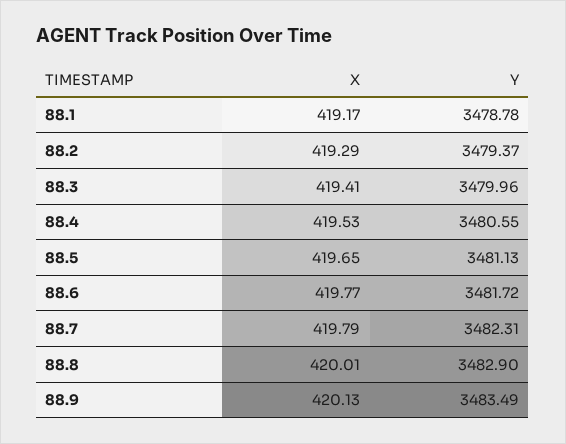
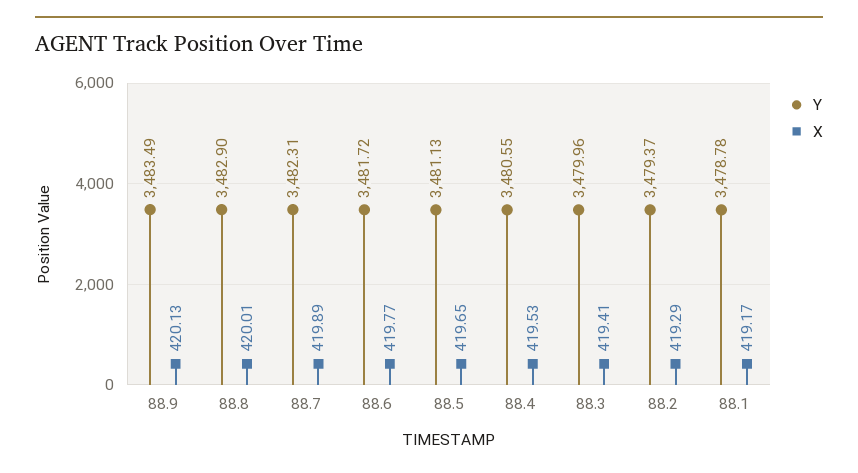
X, 88.7: 419.79 -> 419.89

